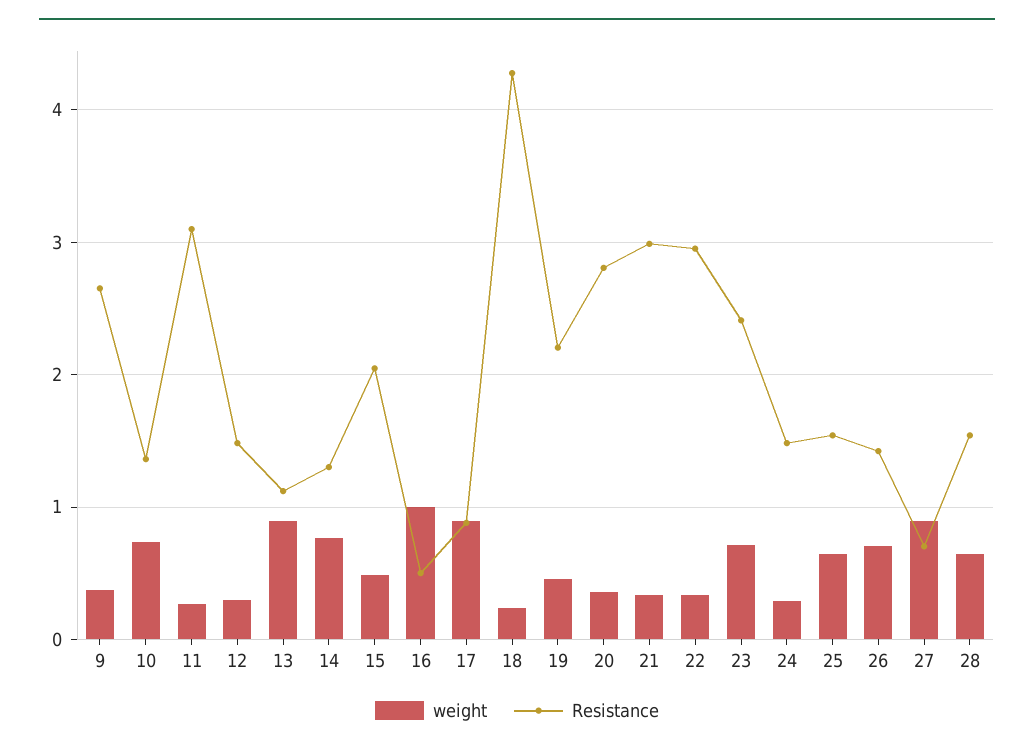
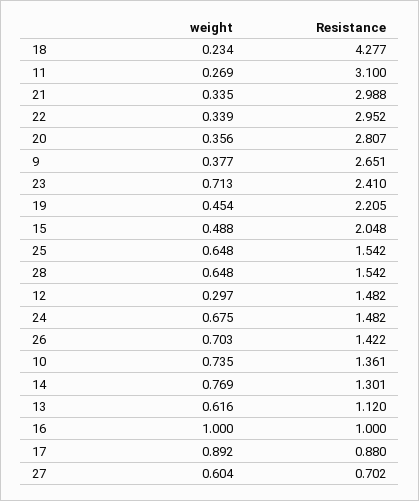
weight, 13: 0.9 -> 0.616
Resistance, 16: 0.5 -> 1
weight, 24: 0.3 -> 0.675
weight, 27: 0.9 -> 0.604

